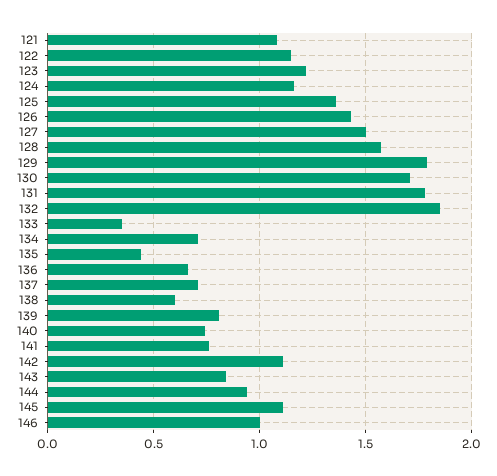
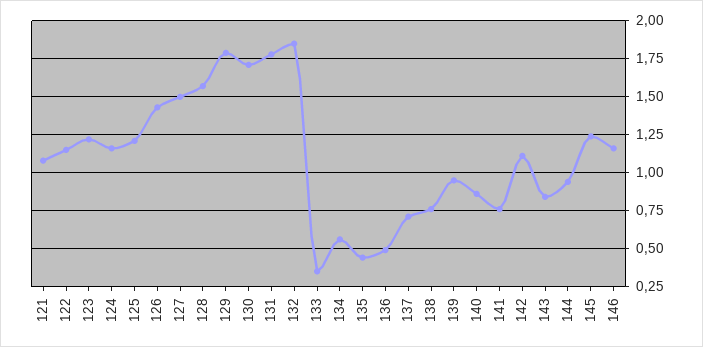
125: 1.35 -> 1.2
134: 0.7 -> 0.55
136: 0.65 -> 0.5
138: 0.6 -> 0.75
139: 0.8 -> 0.95
140: 0.75 -> 0.85
145: 1.1 -> 1.25
146: 1 -> 1.15

